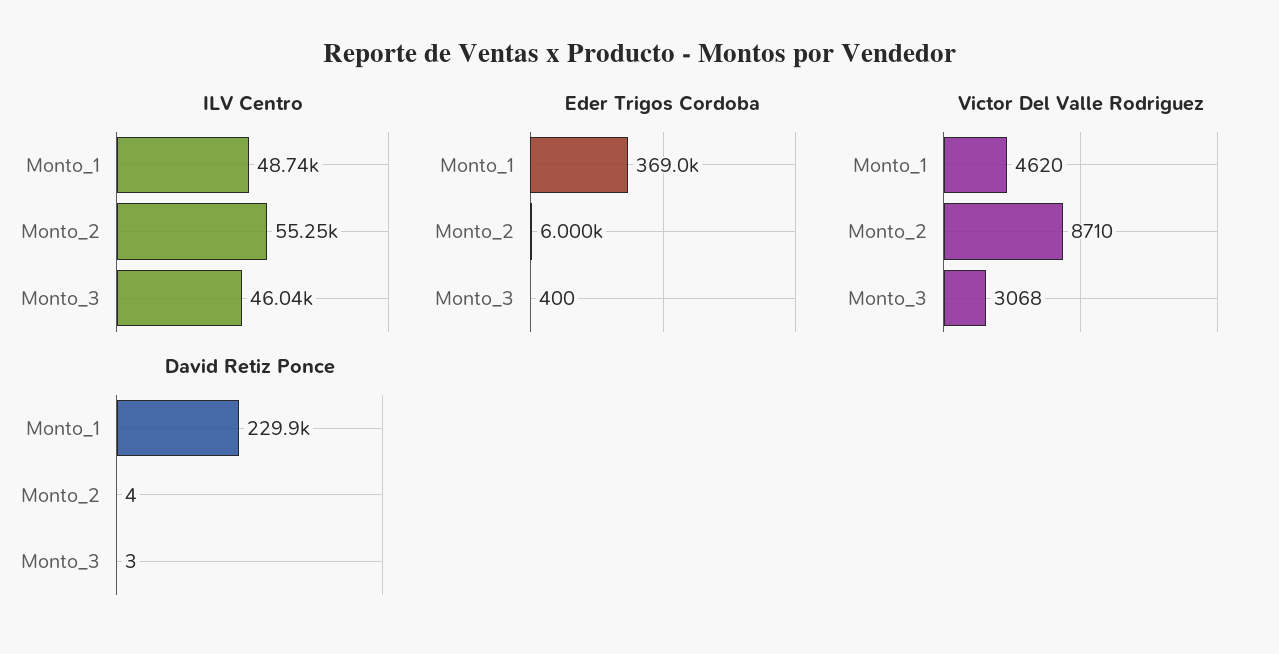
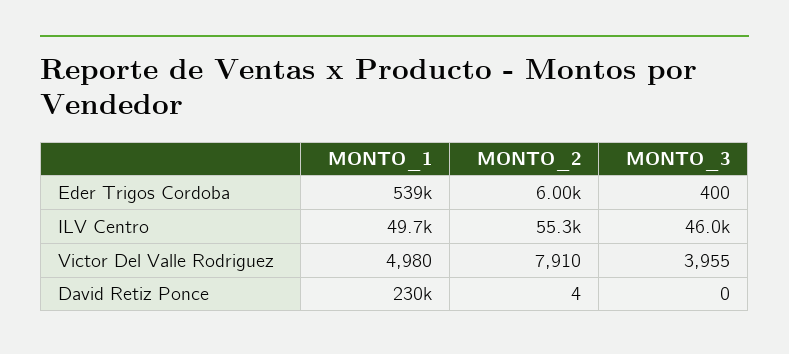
ILV Centro, Monto_1: 48740 -> 49700
Eder Trigos Cordoba, Monto_1: 369000 -> 539000
Victor Del Valle Rodriguez, Monto_1: 4620 -> 4980
Victor Del Valle Rodriguez, Monto_2: 8710 -> 7910
Victor Del Valle Rodriguez, Monto_3: 3068 -> 3955
David Retiz Ponce, Monto_3: 3 -> 0

